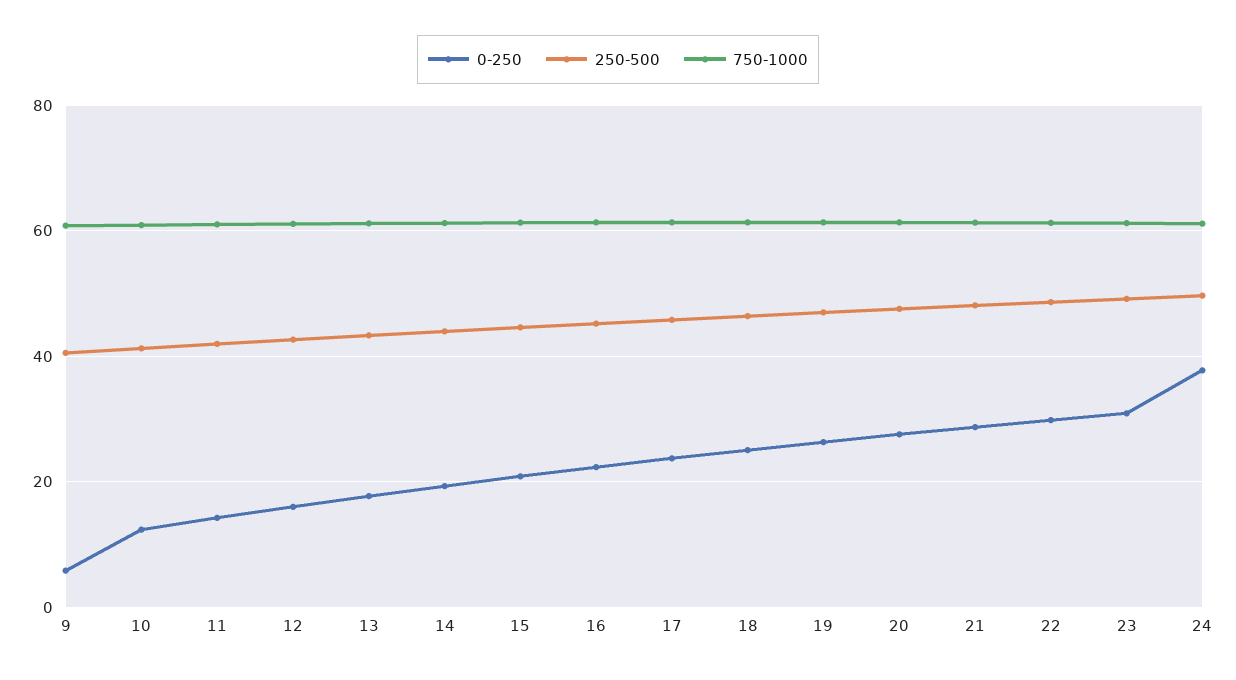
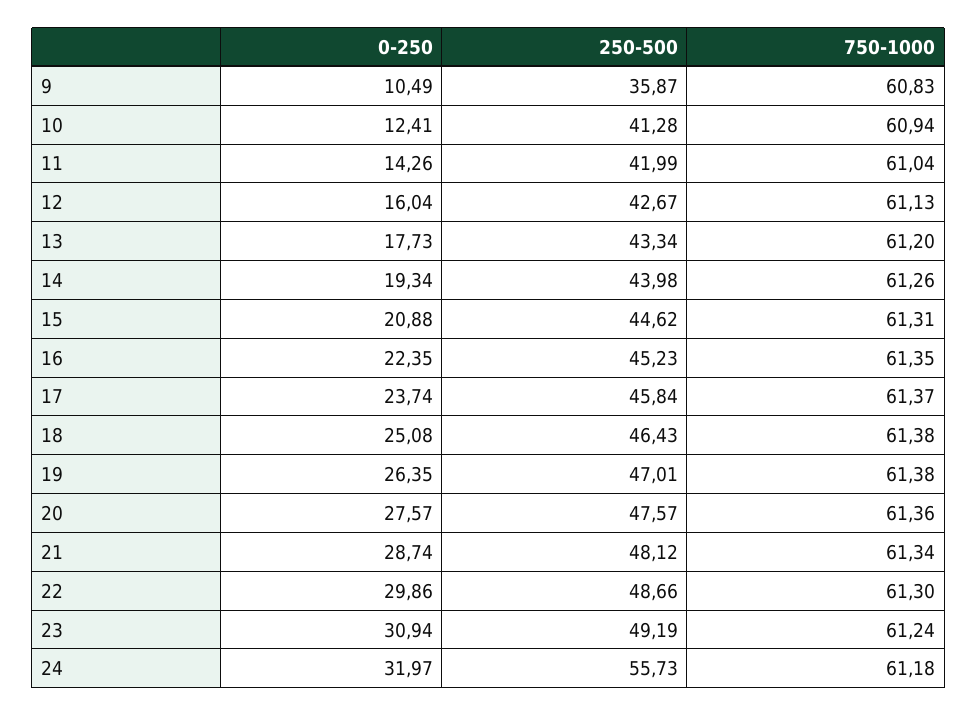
0-250, 9: 6 -> 10.49
250-500, 9: 40 -> 35.87
0-250, 24: 38 -> 31.97
250-500, 24: 50 -> 55.73

